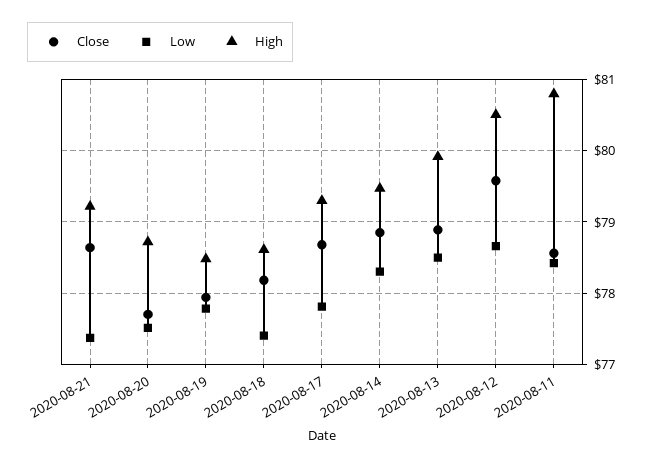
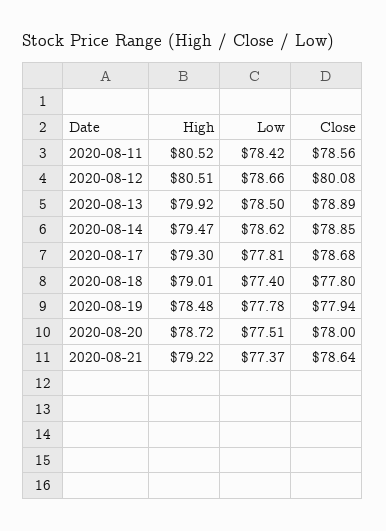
Close, 2020-08-20: 77.7 -> 78
Close, 2020-08-18: 78.2 -> 77.8
High, 2020-08-18: 78.6 -> 79.01
Low, 2020-08-14: 78.3 -> 78.62
Close, 2020-08-12: 79.6 -> 80.08
High, 2020-08-11: 80.8 -> 80.52

